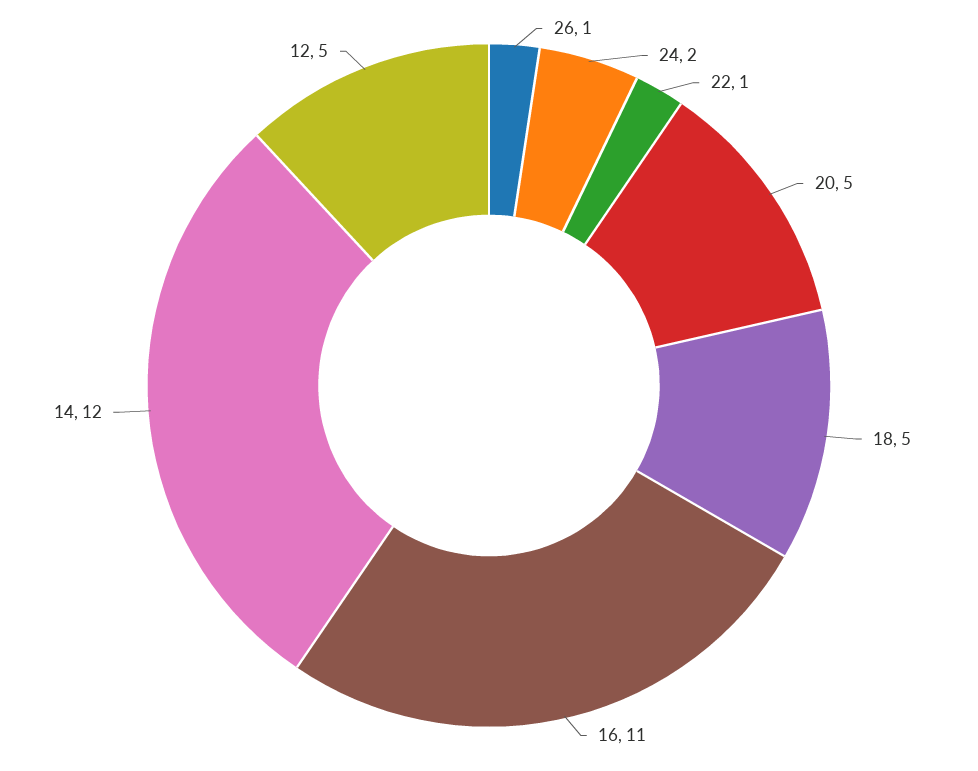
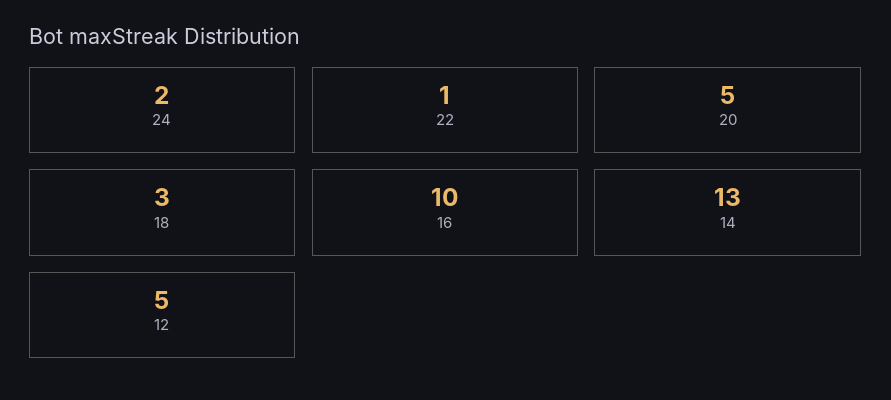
26: 1 -> none
18: 5 -> 3
16: 11 -> 10
14: 12 -> 13

